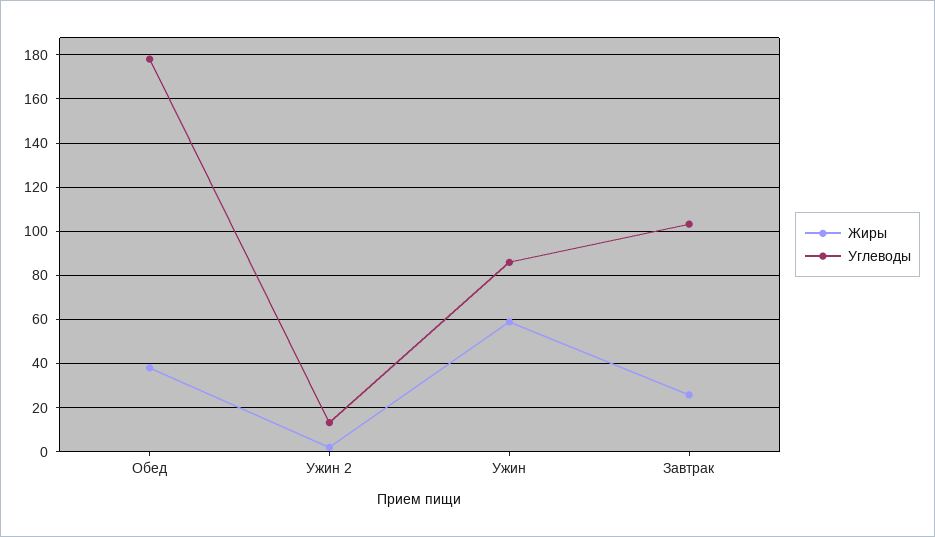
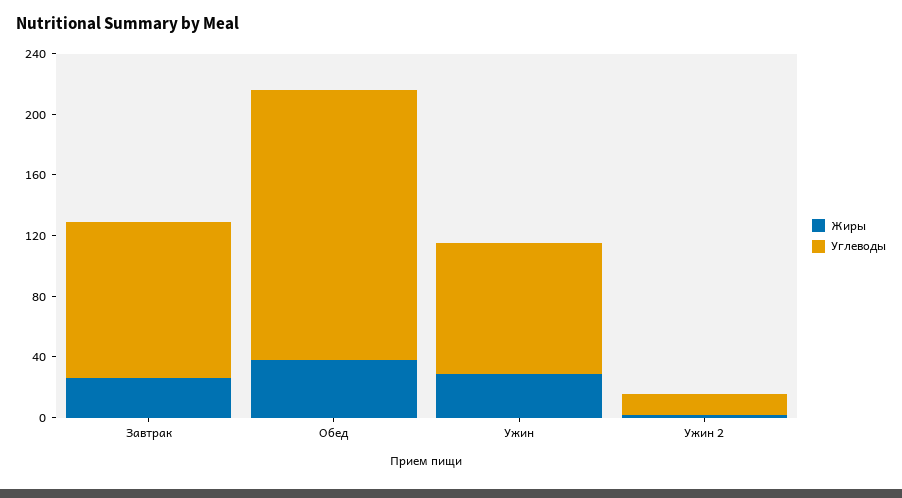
Жиры, Ужин: 60 -> 30

